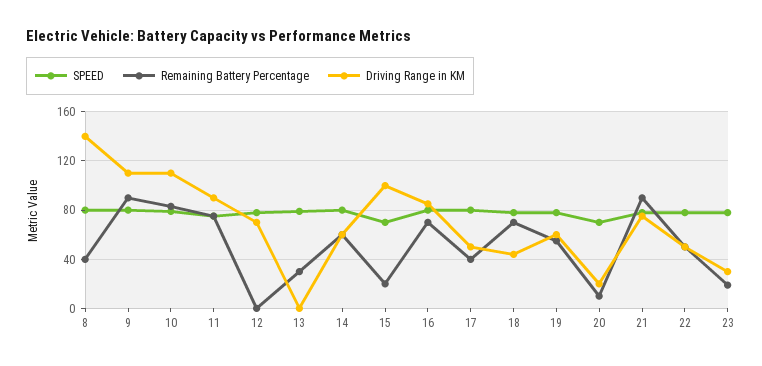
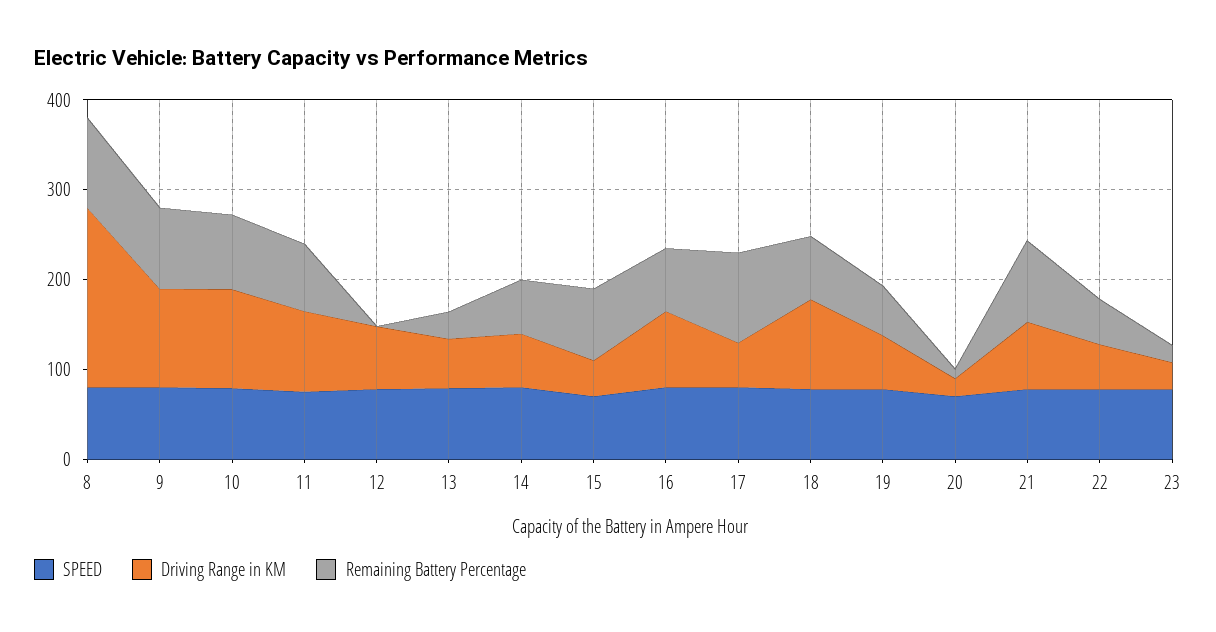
Remaining Battery Percentage, 8: 40 -> 100
Driving Range in KM, 8: 140 -> 200
Driving Range in KM, 13: 0 -> 60
Remaining Battery Percentage, 15: 20 -> 80
Driving Range in KM, 15: 100 -> 40
Remaining Battery Percentage, 17: 40 -> 100
Driving Range in KM, 18: 45 -> 100

